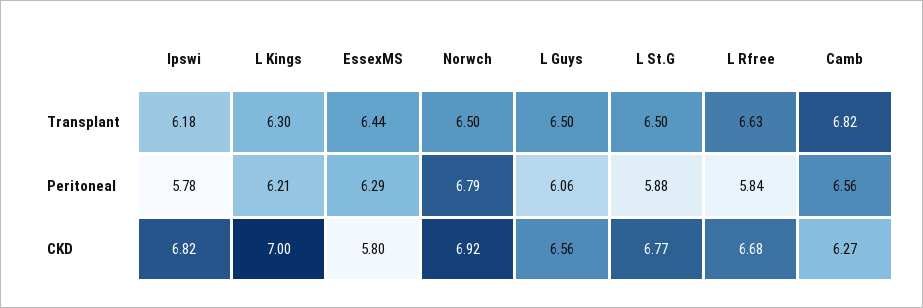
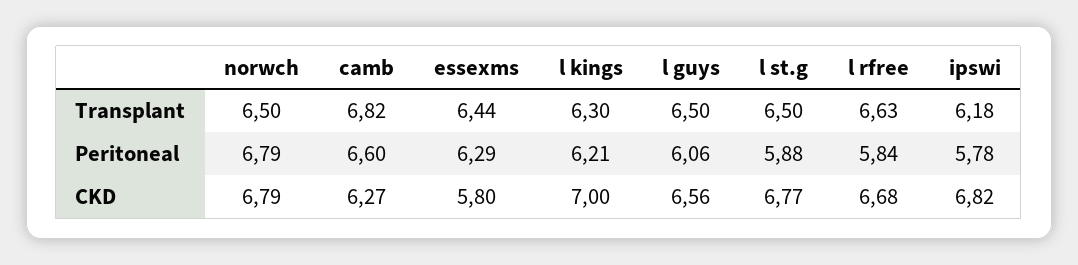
Camb, Peritoneal: 6.56 -> 6.6
Norwch, CKD: 6.92 -> 6.79

